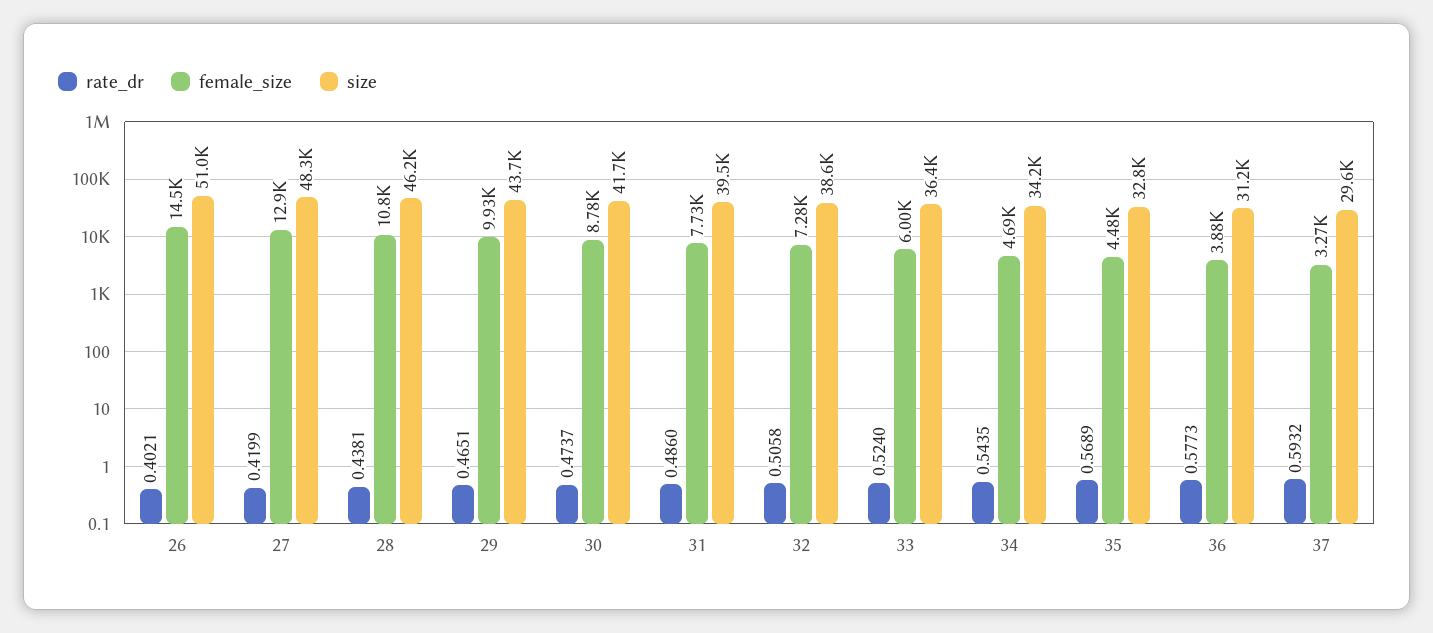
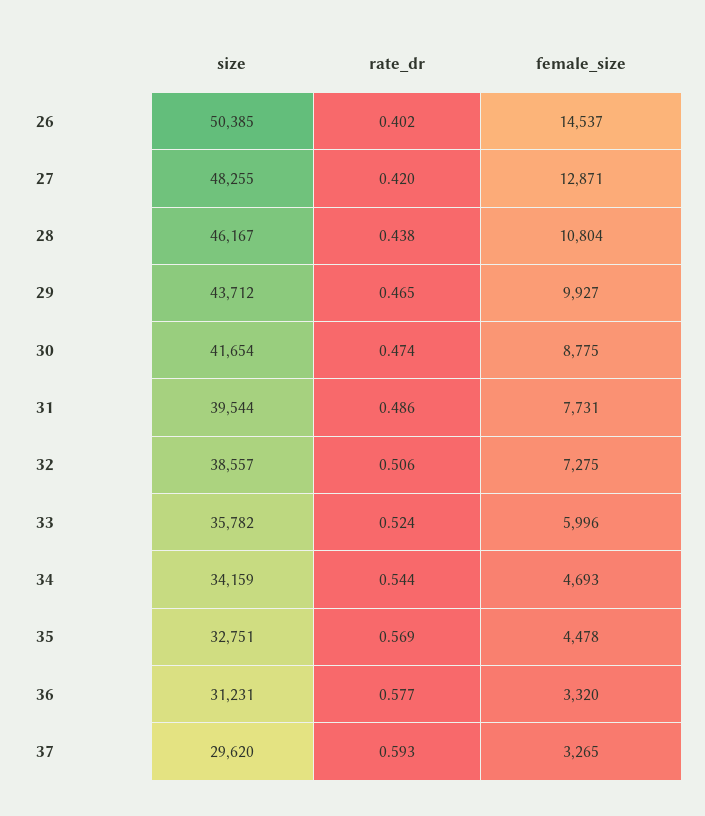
size, 26: 51000 -> 50385
size, 33: 36400 -> 35782
female_size, 36: 3880 -> 3320

